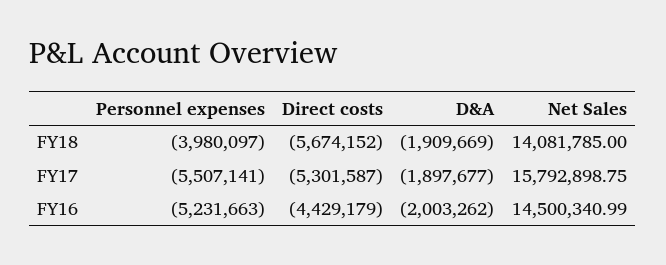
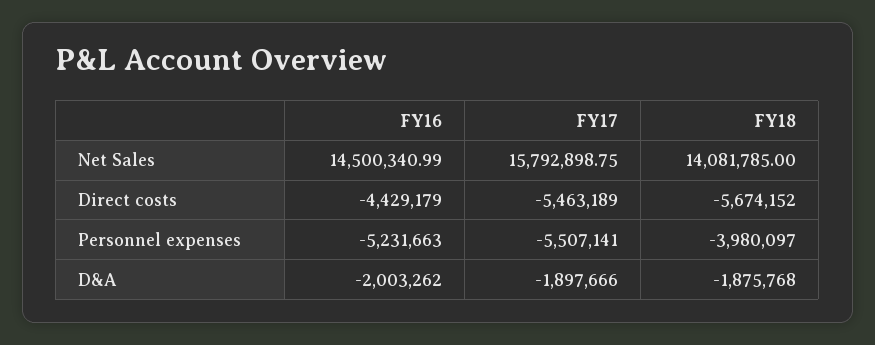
D&A, FY18: -1909669 -> -1875768
Direct costs, FY17: -5301587 -> -5463189
D&A, FY17: -1897677 -> -1897666

